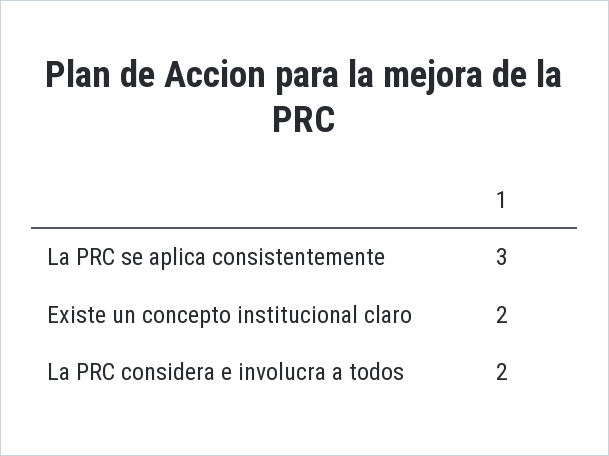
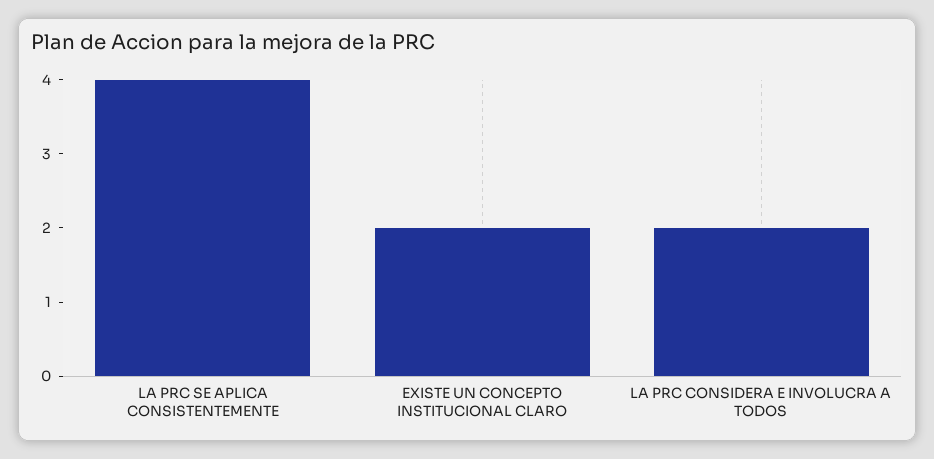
La PRC se aplica consistentemente: 3 -> 4

